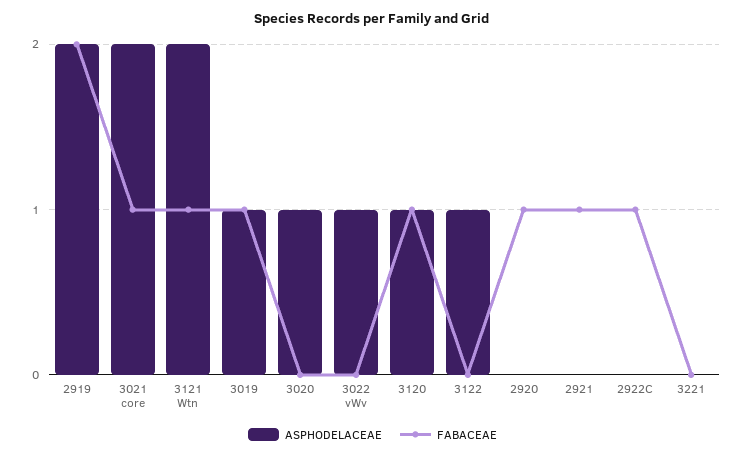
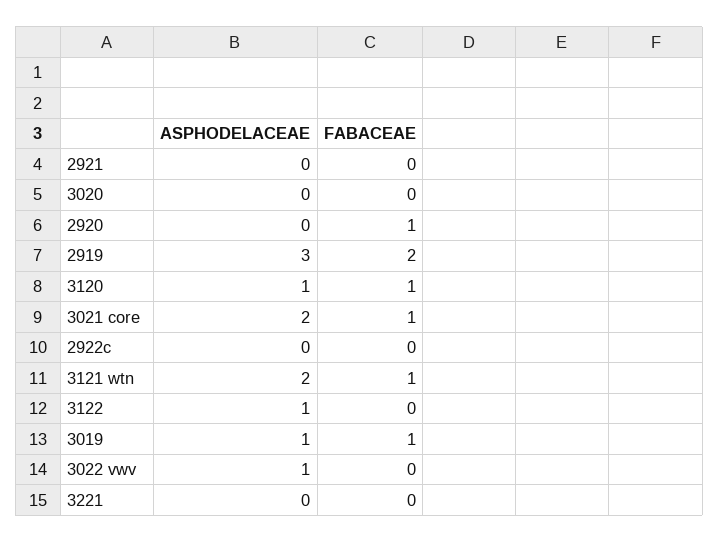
ASPHODELACEAE, 2919: 2 -> 3
ASPHODELACEAE, 3020: 1 -> 0
FABACEAE, 2921: 1 -> 0
FABACEAE, 2922C: 1 -> 0

